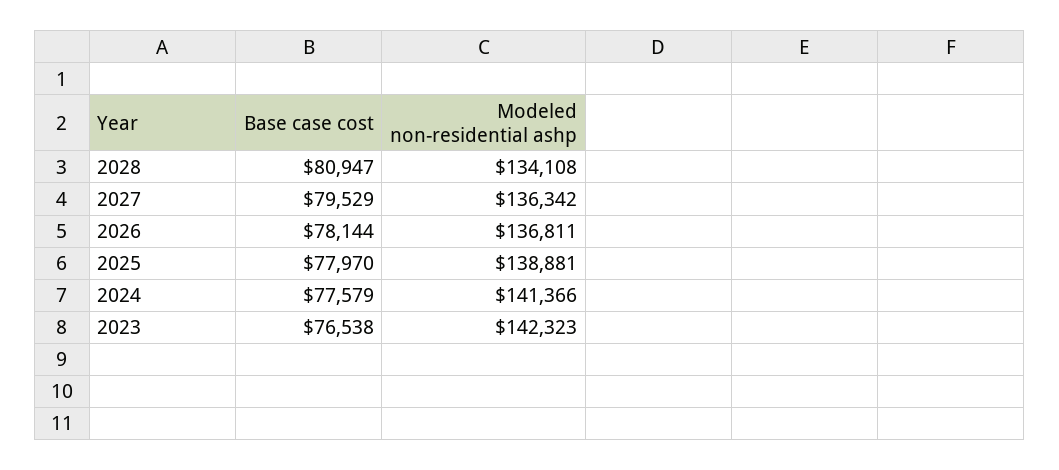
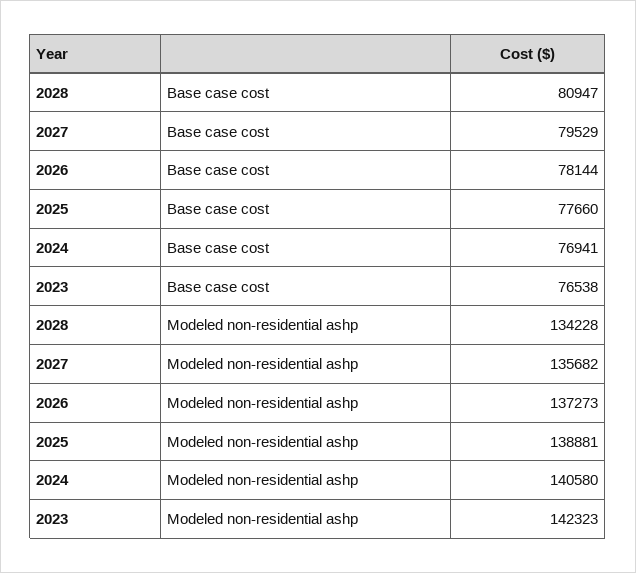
Modeled non-residential ashp, 2028: 134108 -> 134228
Modeled non-residential ashp, 2027: 136342 -> 135682
Modeled non-residential ashp, 2026: 136811 -> 137273
Base case cost, 2025: 77970 -> 77660
Base case cost, 2024: 77579 -> 76941
Modeled non-residential ashp, 2024: 141366 -> 140580

